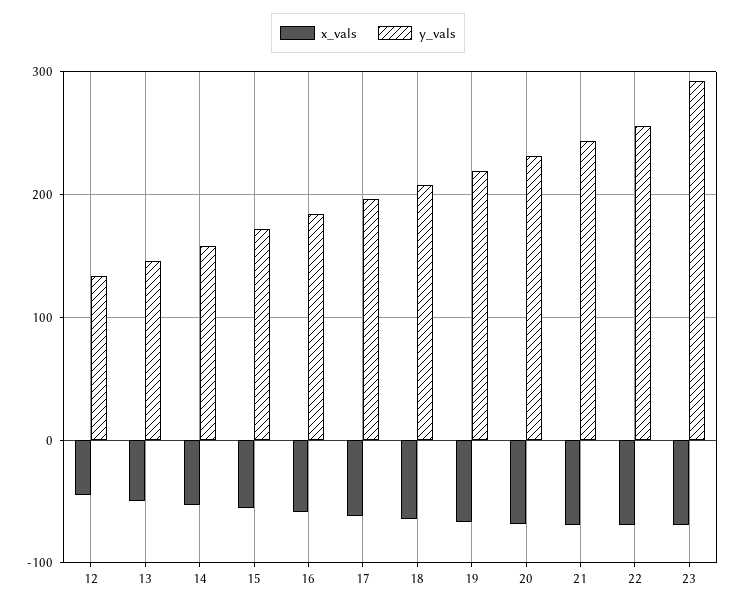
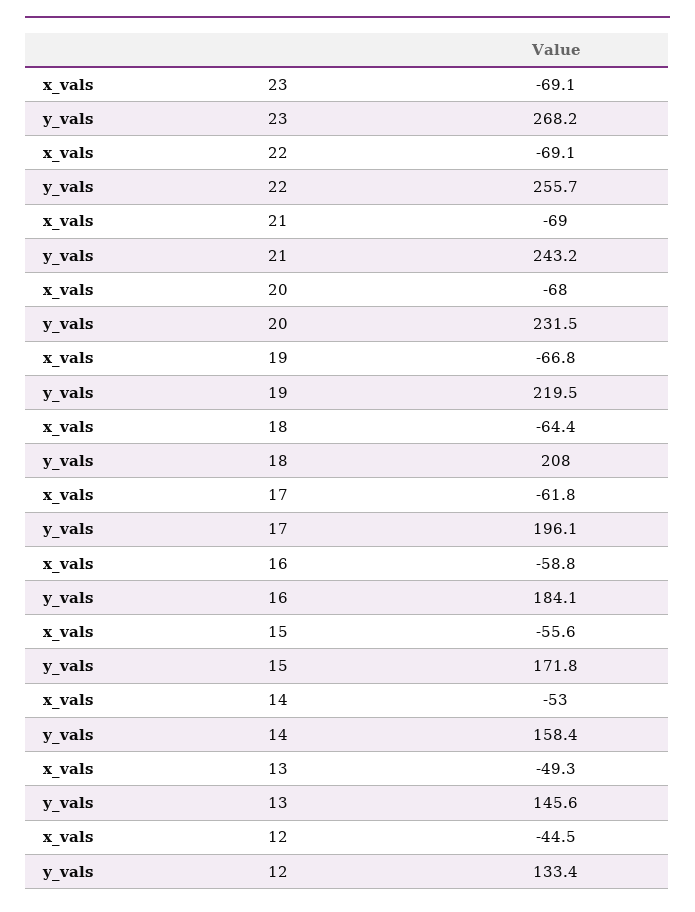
y_vals, 23: 290 -> 268.2

